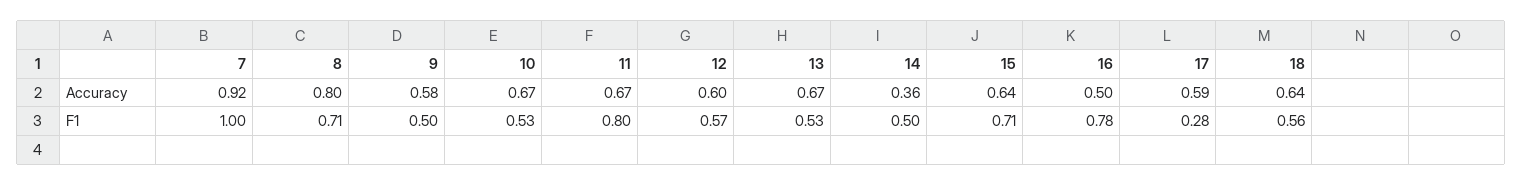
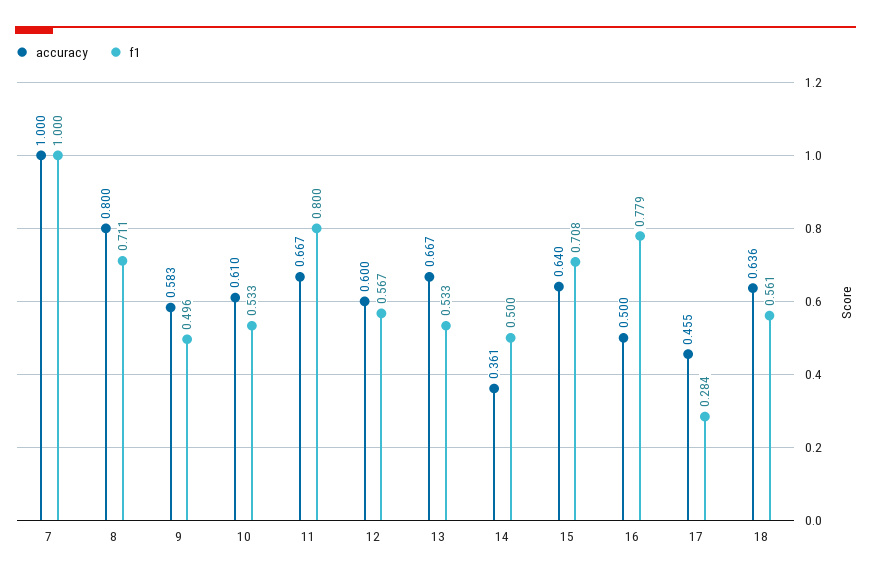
Accuracy, 7: 0.92 -> 1
Accuracy, 10: 0.67 -> 0.61
Accuracy, 17: 0.59 -> 0.455

